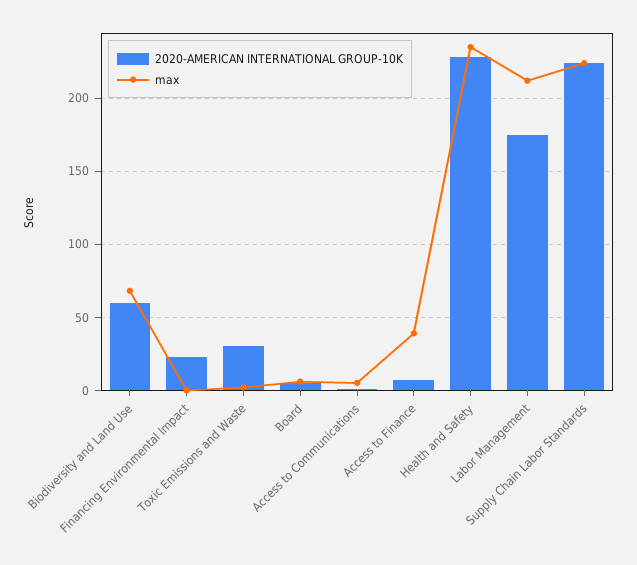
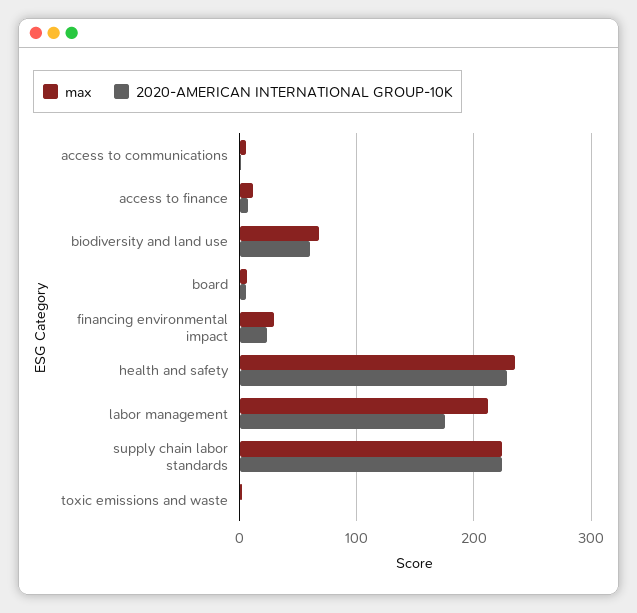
max, Financing Environmental Impact: 0 -> 30
2020-AMERICAN INTERNATIONAL GROUP-10K, Toxic Emissions and Waste: 30 -> 0
max, Access to Finance: 40 -> 10

